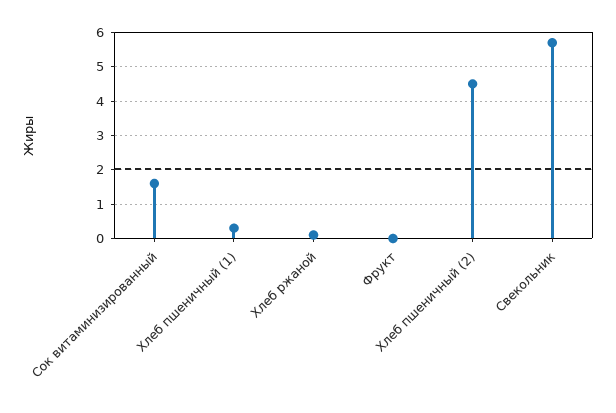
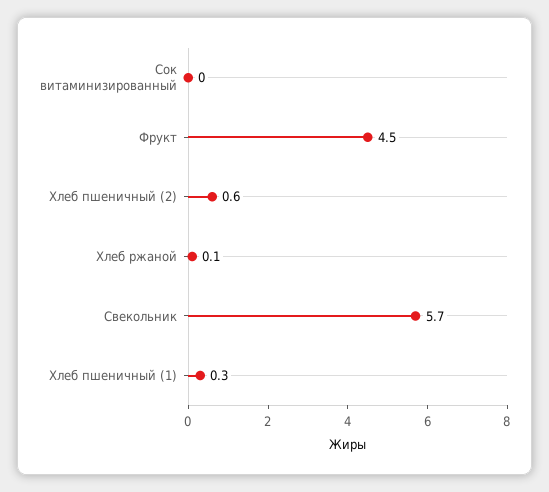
Сок витаминизированный: 1.5 -> 0
Фрукт: 0 -> 4.5
Хлеб пшеничный (2): 4.5 -> 0.6

